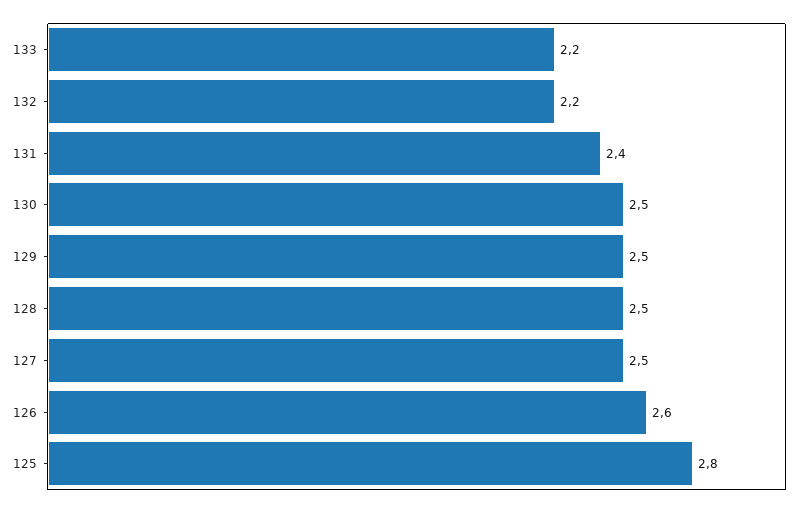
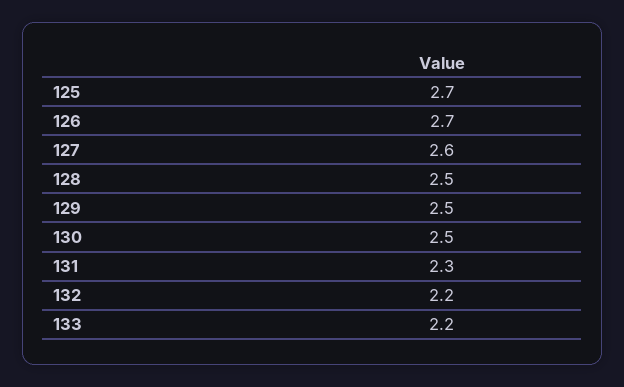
131: 2.4 -> 2.3
127: 2.5 -> 2.6
126: 2.6 -> 2.7
125: 2.8 -> 2.7

